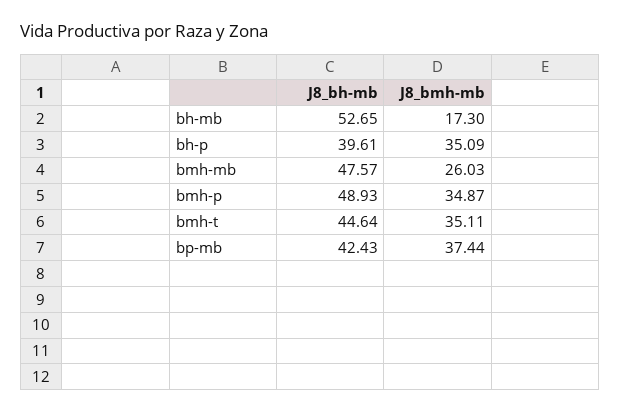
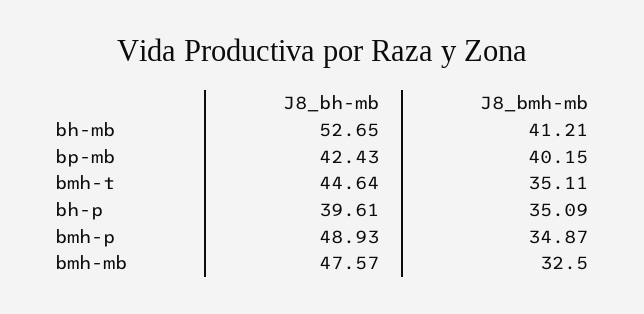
J8_bmh-mb, bh-mb: 17.3 -> 41.21
J8_bmh-mb, bmh-mb: 26.03 -> 32.5
J8_bmh-mb, bp-mb: 37.44 -> 40.15

